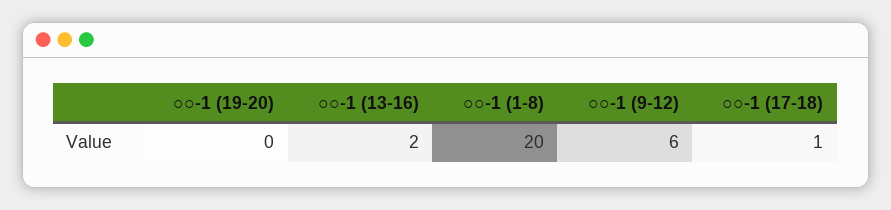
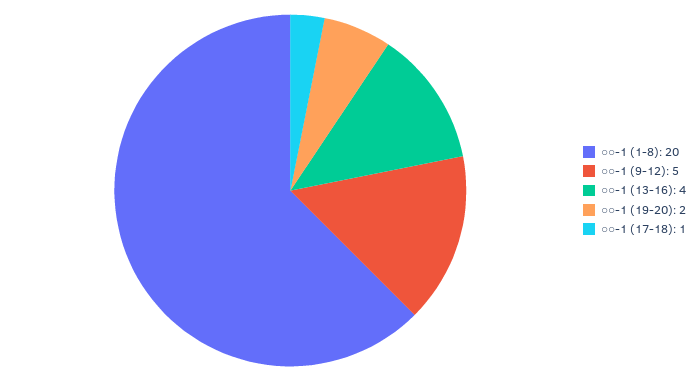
○○-1 (19-20): 0 -> 2
○○-1 (13-16): 2 -> 4
○○-1 (9-12): 6 -> 5

